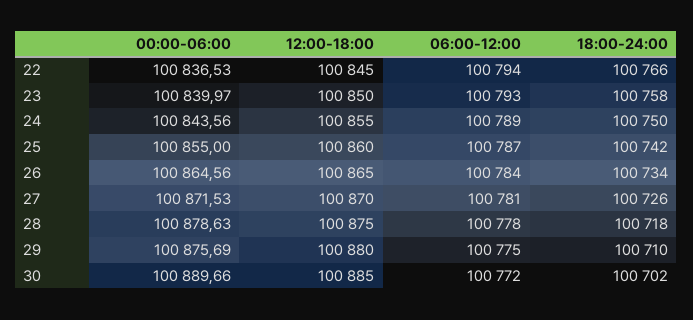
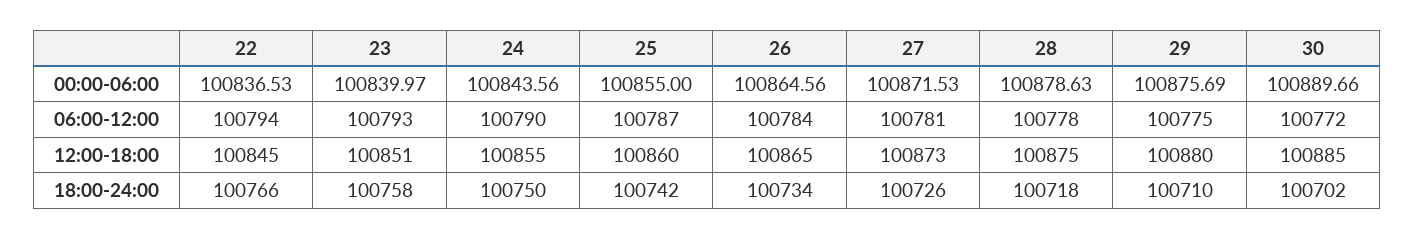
12:00-18:00, 23: 100850 -> 100851
06:00-12:00, 24: 100789 -> 100790
12:00-18:00, 27: 100870 -> 100873

